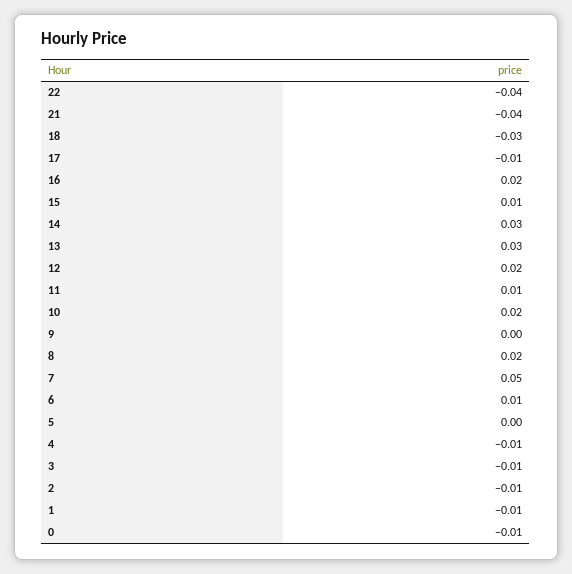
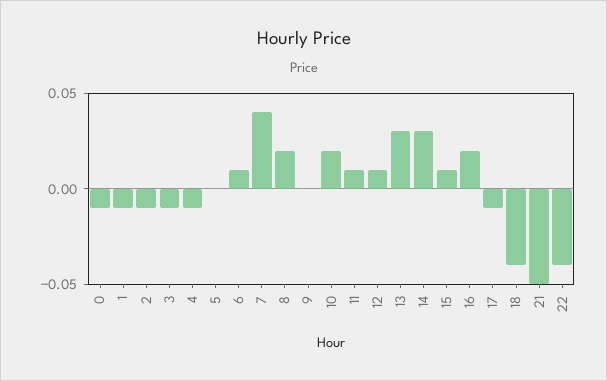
21: -0.04 -> -0.05
18: -0.03 -> -0.04
12: 0.02 -> 0.01
7: 0.05 -> 0.04

